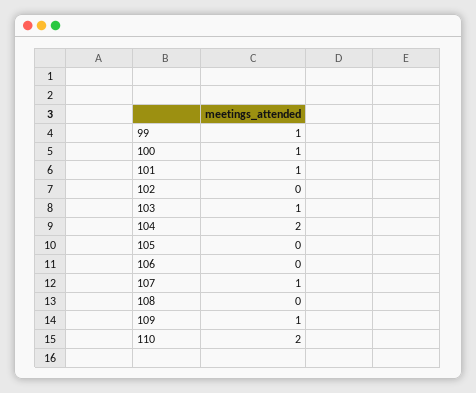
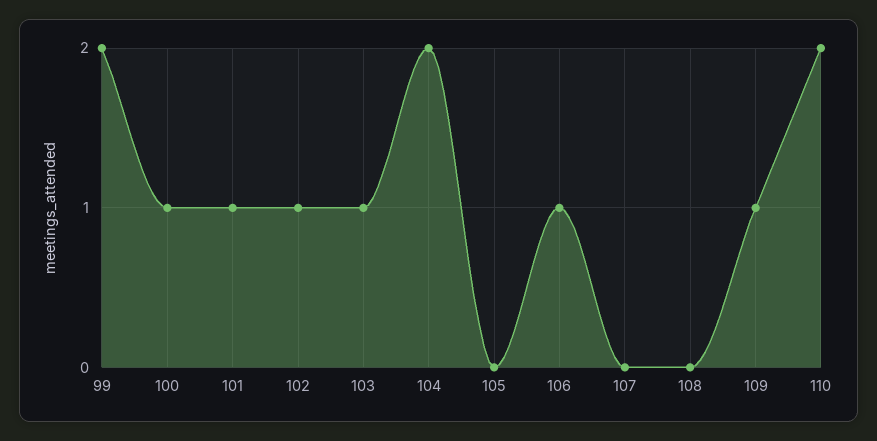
99: 1 -> 2
102: 0 -> 1
106: 0 -> 1
107: 1 -> 0

